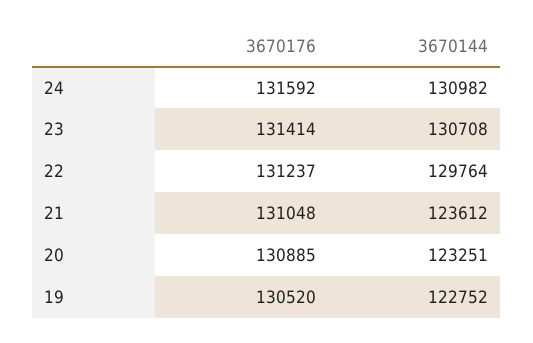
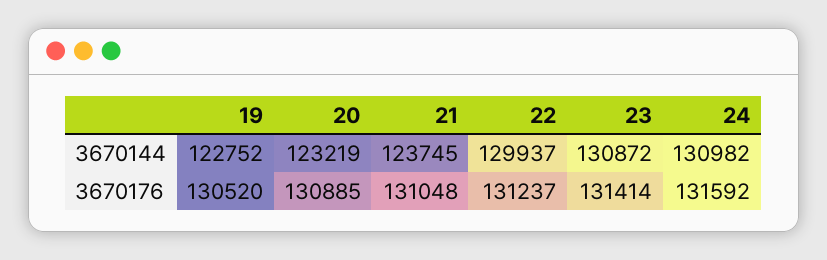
3670144, 23: 130708 -> 130872
3670144, 22: 129764 -> 129937
3670144, 21: 123612 -> 123745
3670144, 20: 123251 -> 123219

